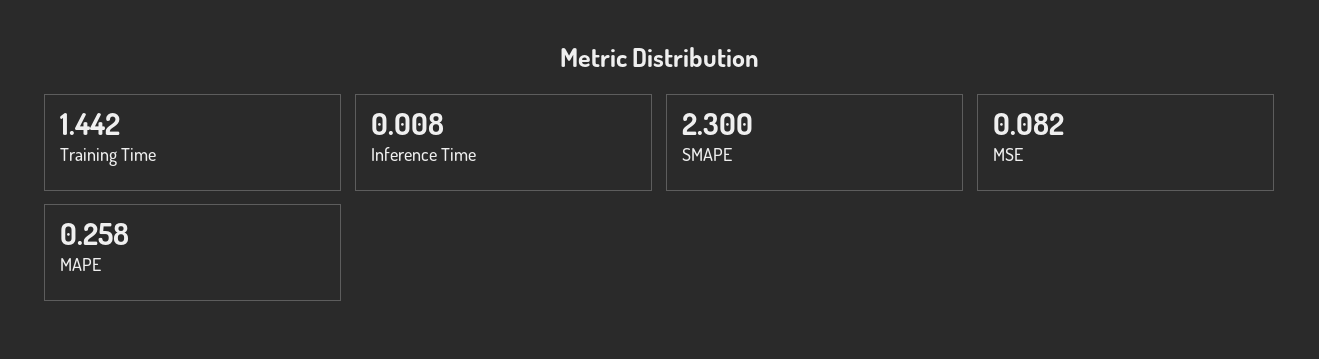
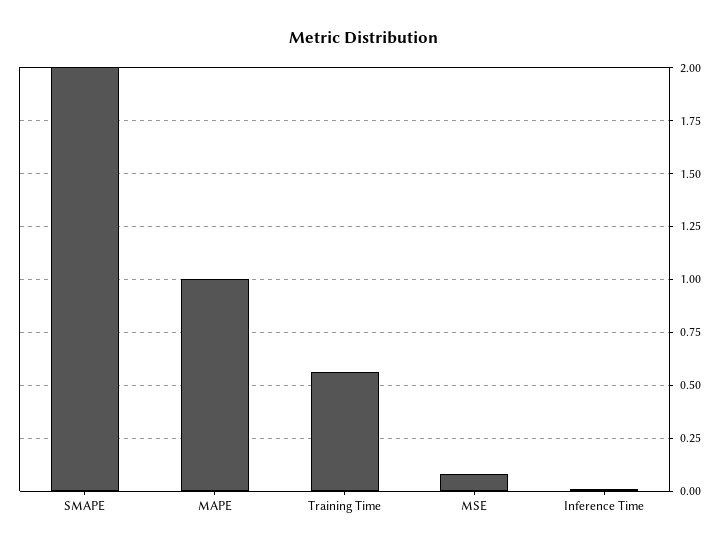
Training Time: 1.442 -> 0.55
SMAPE: 2.3 -> 2
MAPE: 0.258 -> 1

